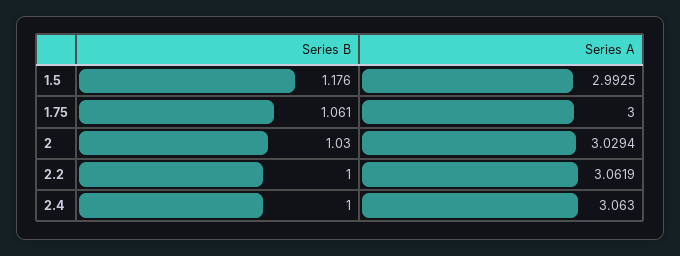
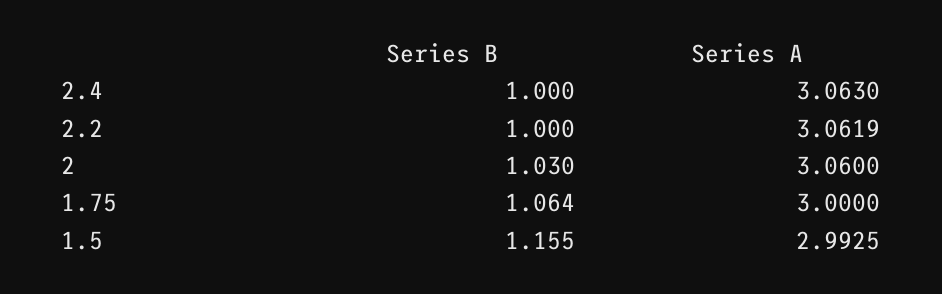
Series B, 1.5: 1.176 -> 1.155
Series B, 1.75: 1.061 -> 1.064
Series A, 2: 3.0294 -> 3.06

